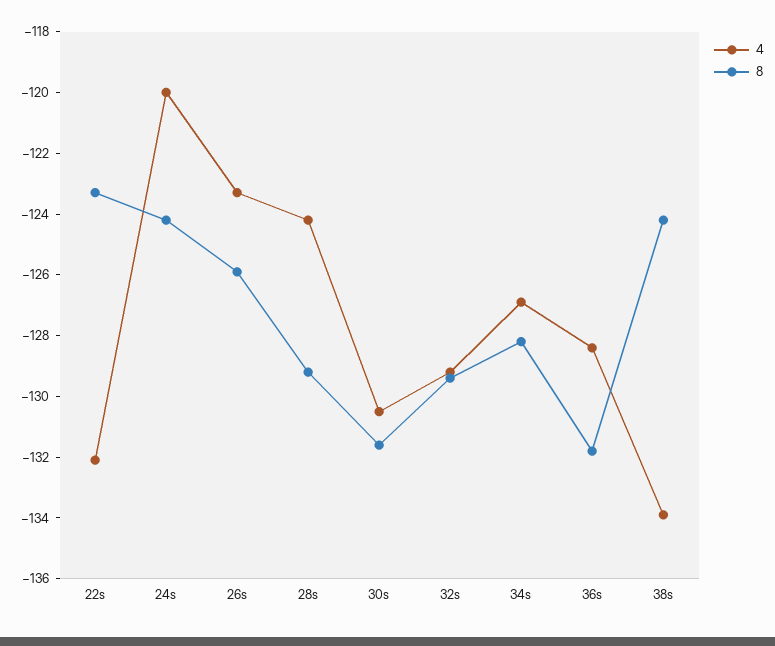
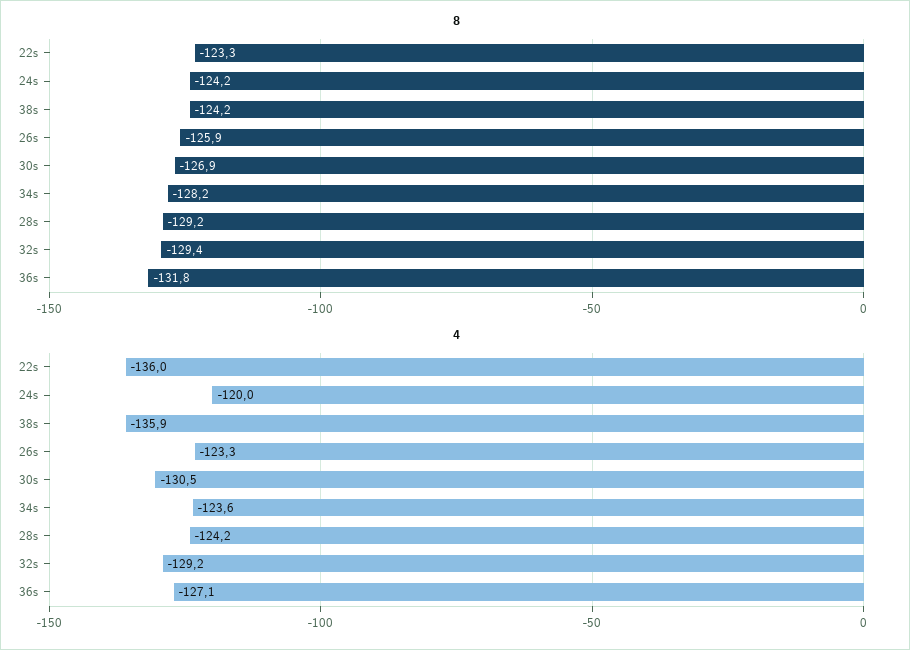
4, 22s: -132 -> -136
8, 30s: -131.5 -> -126.9
4, 34s: -127 -> -123.6
4, 36s: -128.5 -> -127.1
4, 38s: -134 -> -135.9

